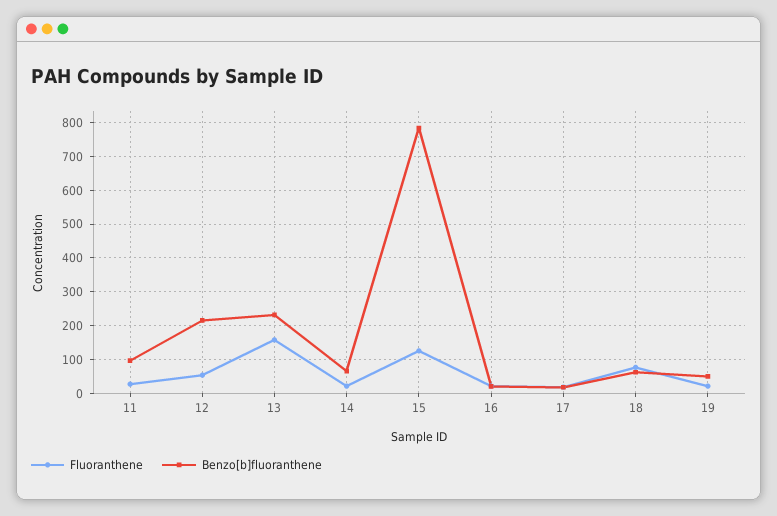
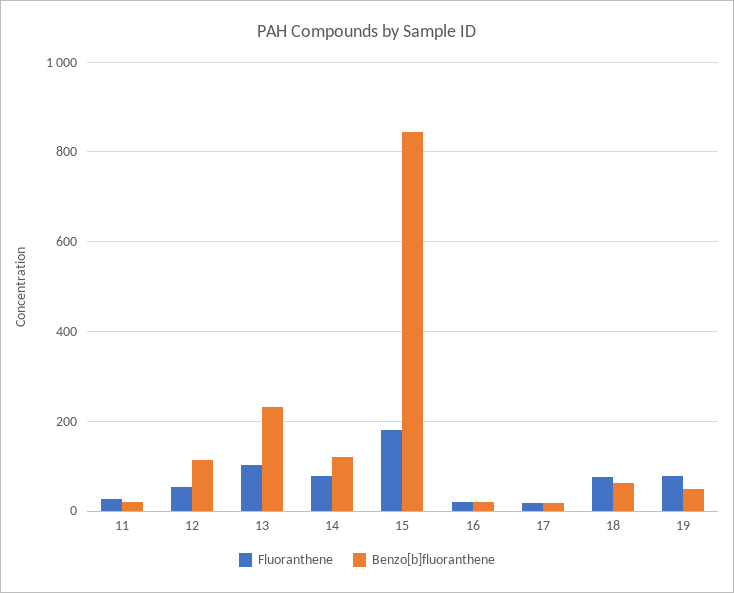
Benzo[b]fluoranthene, 11: 100 -> 20
Benzo[b]fluoranthene, 12: 220 -> 120
Fluoranthene, 13: 160 -> 100
Fluoranthene, 14: 20 -> 80
Benzo[b]fluoranthene, 14: 60 -> 120
Fluoranthene, 15: 120 -> 180
Benzo[b]fluoranthene, 15: 780 -> 840
Fluoranthene, 19: 20 -> 80

